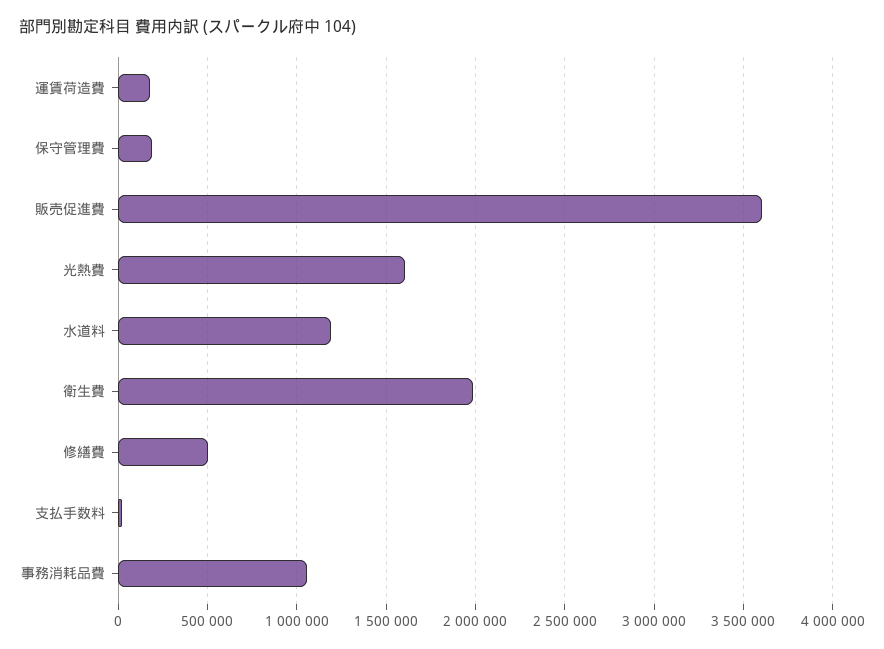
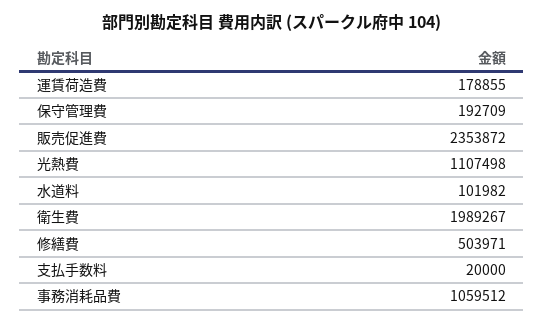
販売促進費: 3600000 -> 2353872
光熱費: 1600000 -> 1107498
水道料: 1200000 -> 101982

